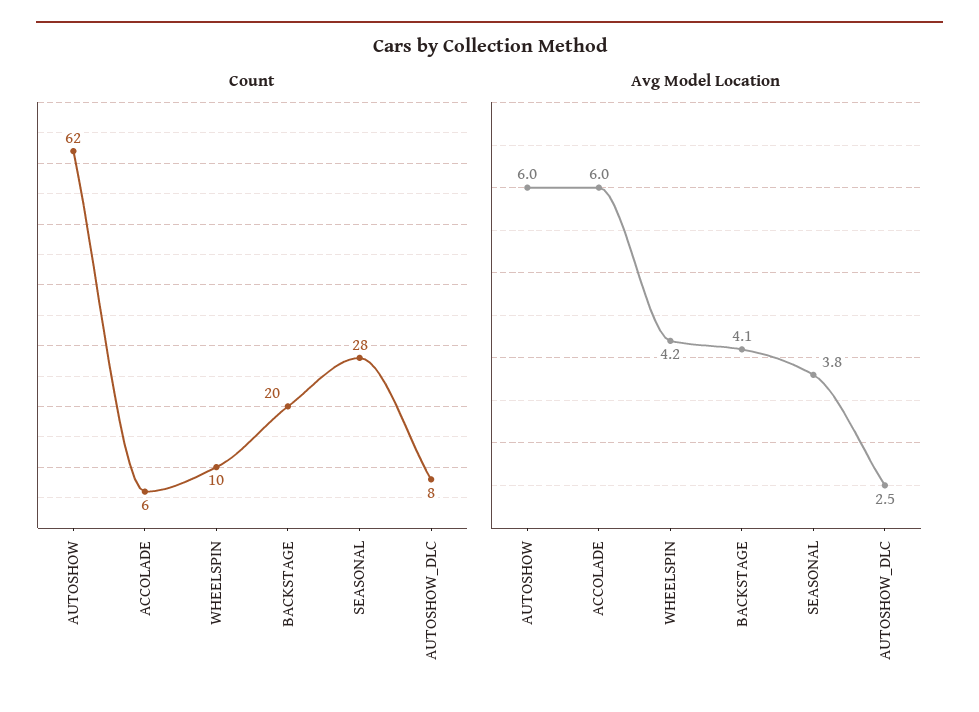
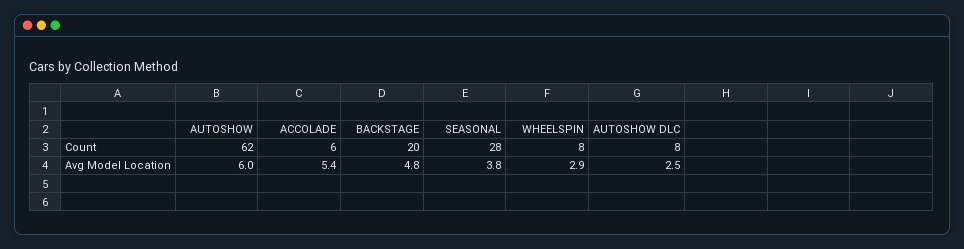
Count, WHEELSPIN: 10 -> 8
Avg Model Location, ACCOLADE: 6 -> 5.4
Avg Model Location, WHEELSPIN: 4.2 -> 2.9
Avg Model Location, BACKSTAGE: 4.1 -> 4.8

